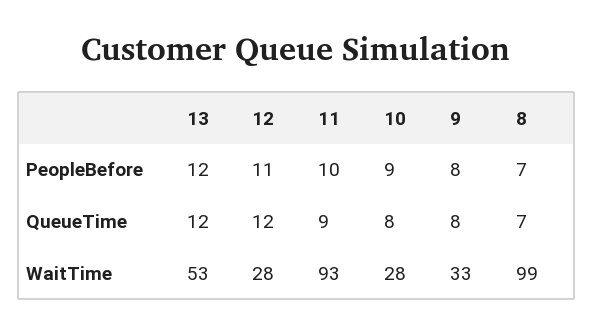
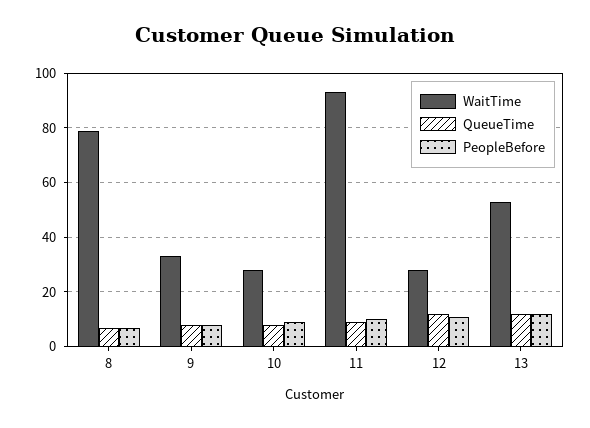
WaitTime, 8: 99 -> 80

